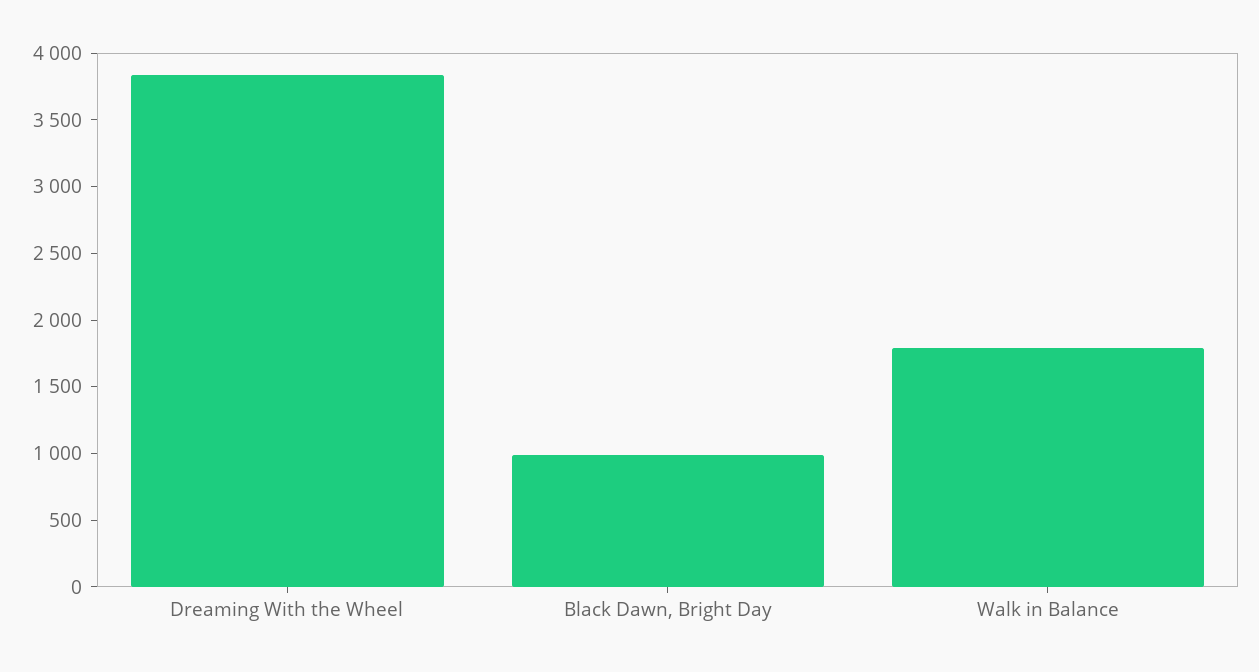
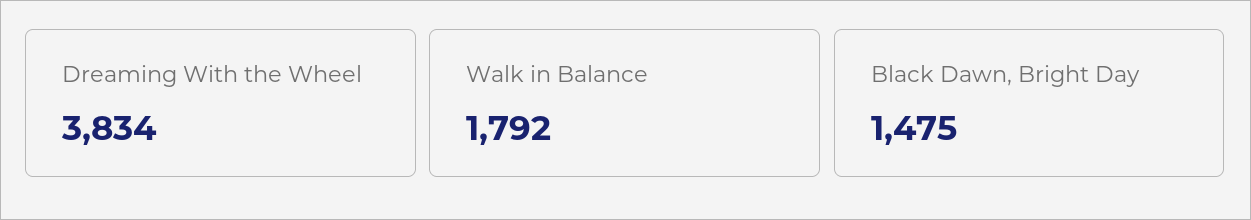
Black Dawn, Bright Day: 1000 -> 1475

